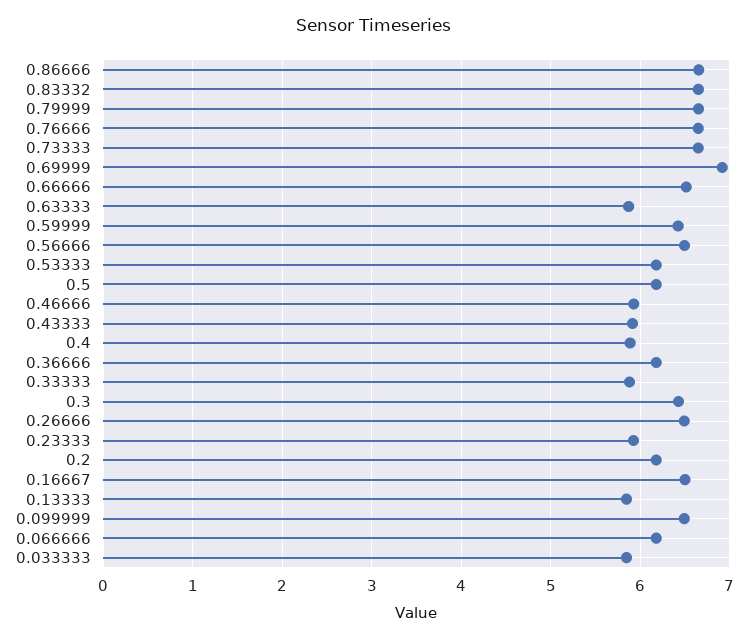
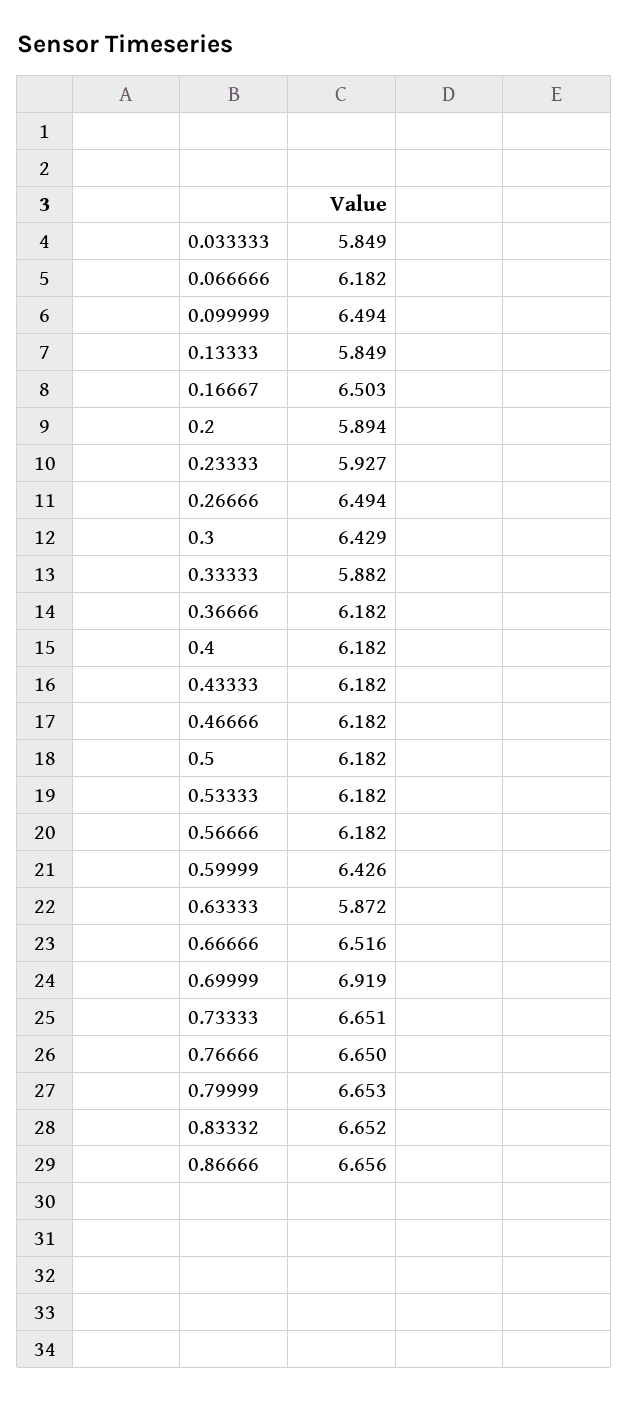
0.56666: 6.5 -> 6.182
0.46666: 5.9 -> 6.182
0.43333: 5.9 -> 6.182
0.4: 5.9 -> 6.182
0.2: 6.2 -> 5.894

